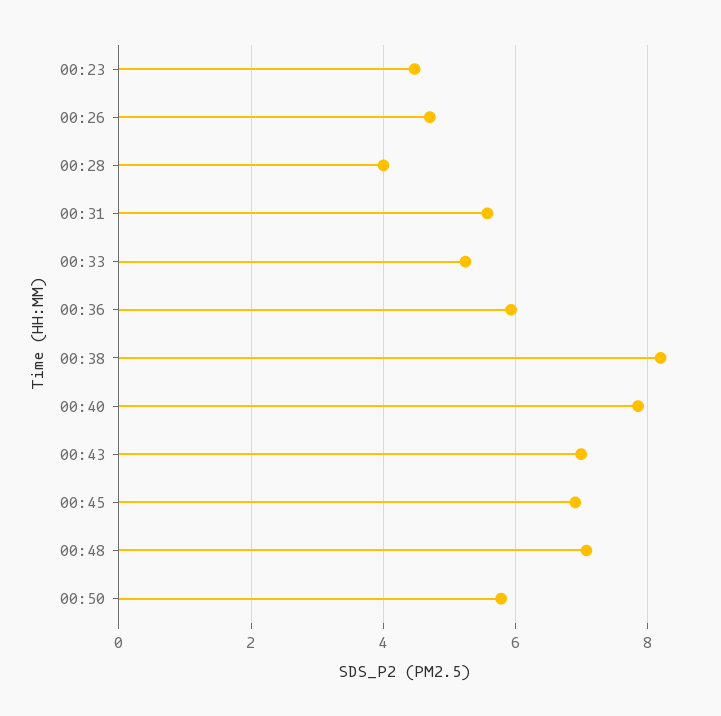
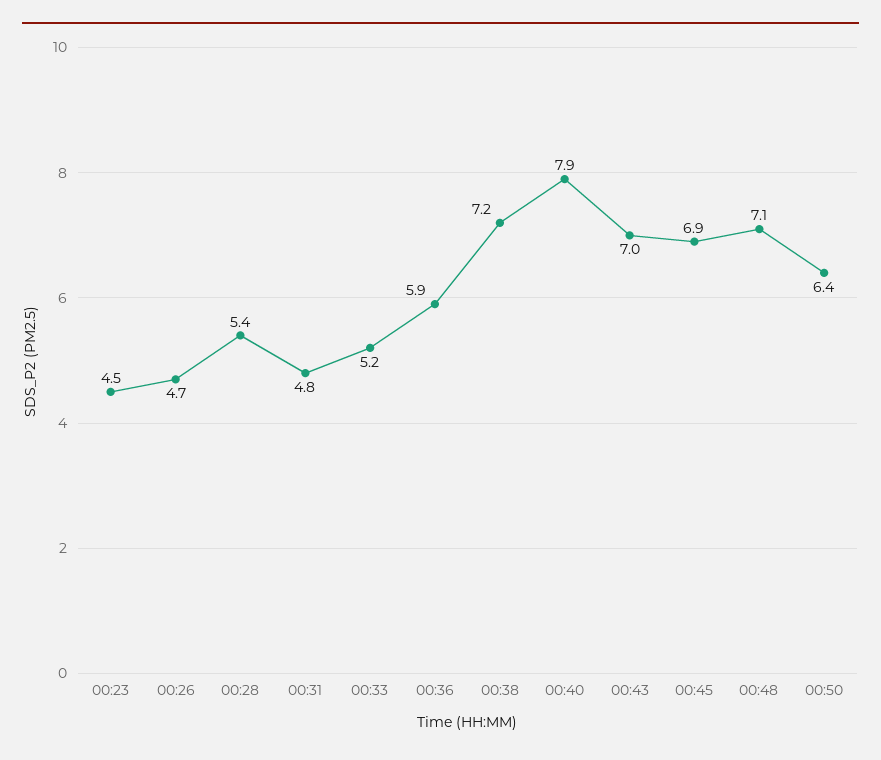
00:28: 4 -> 5.4
00:31: 5.6 -> 4.8
00:38: 8.2 -> 7.2
00:50: 5.8 -> 6.4

